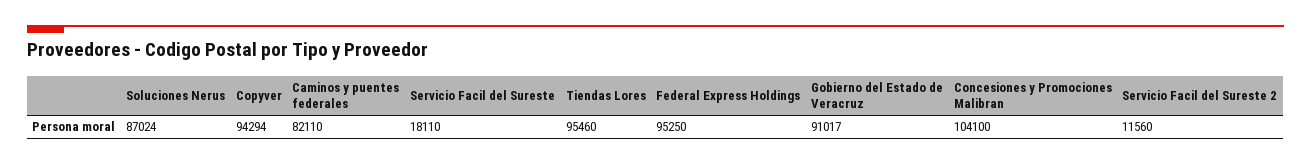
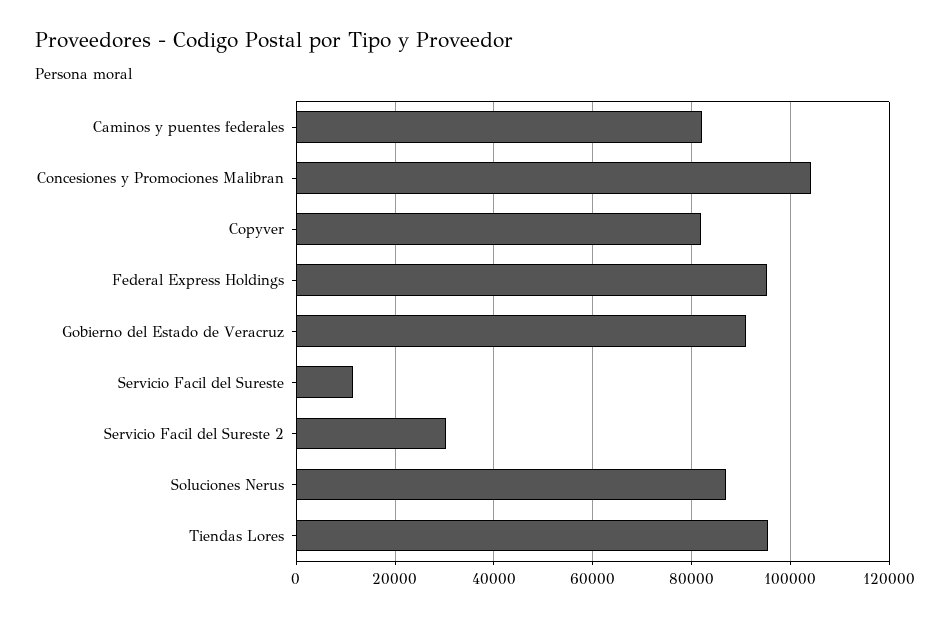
Copyver: 94294 -> 82000
Servicio Facil del Sureste: 18110 -> 12000
Servicio Facil del Sureste 2: 11560 -> 30000

